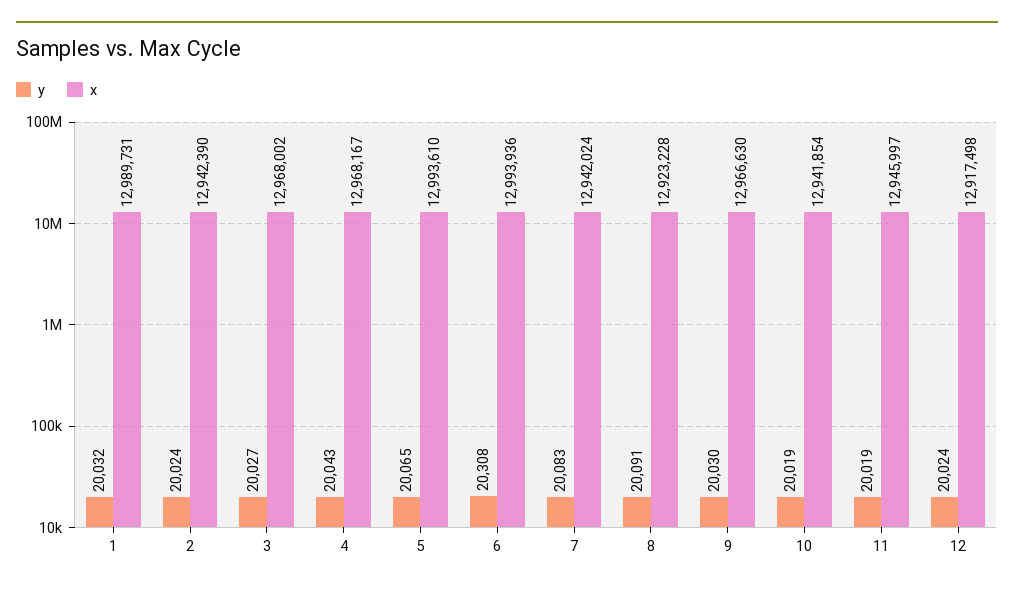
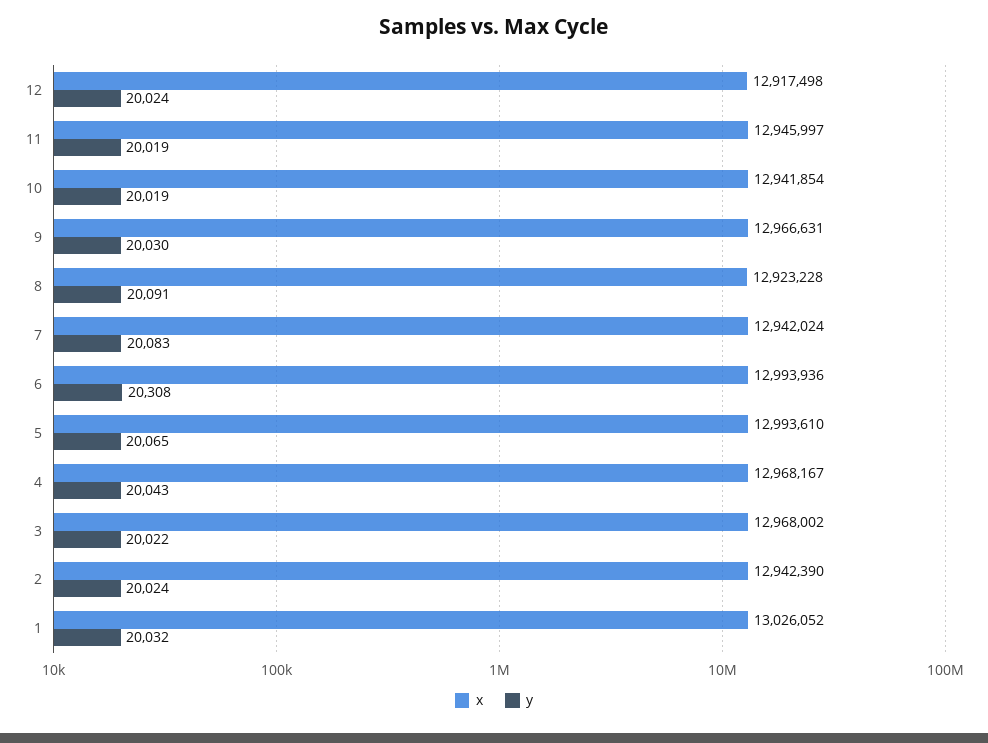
x, 1: 12989731 -> 13026052
y, 3: 20027 -> 20022
x, 9: 12966630 -> 12966631

